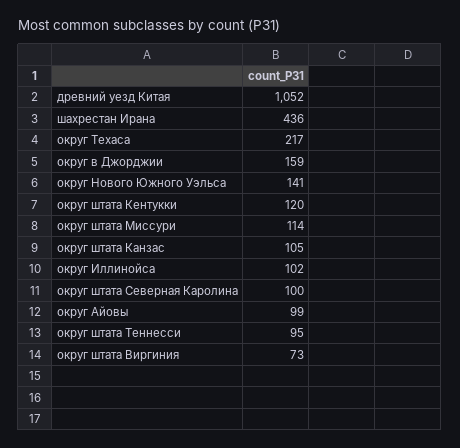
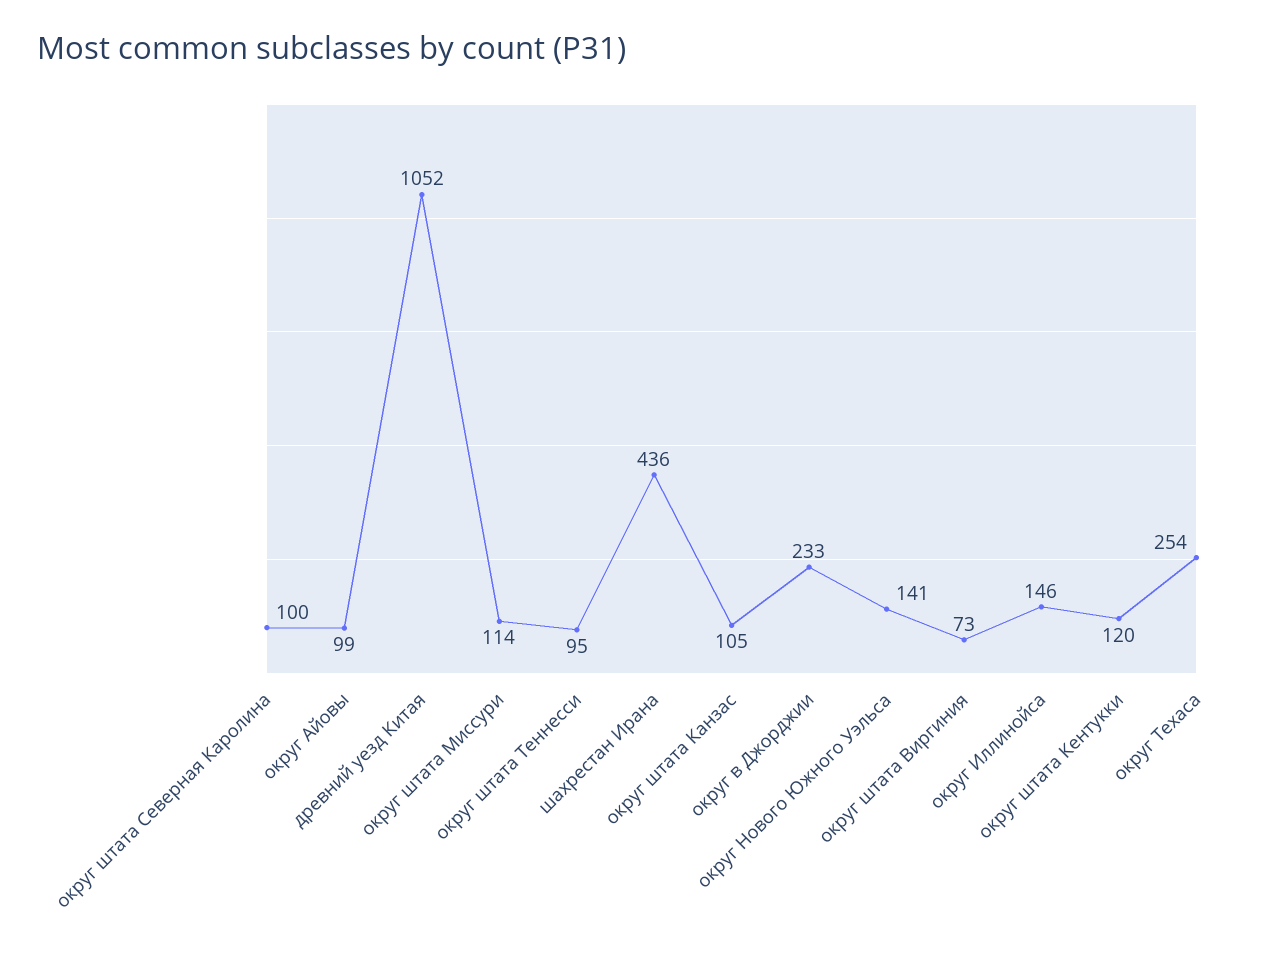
округ Техаса: 217 -> 254
округ в Джорджии: 159 -> 233
округ Иллинойса: 102 -> 146

